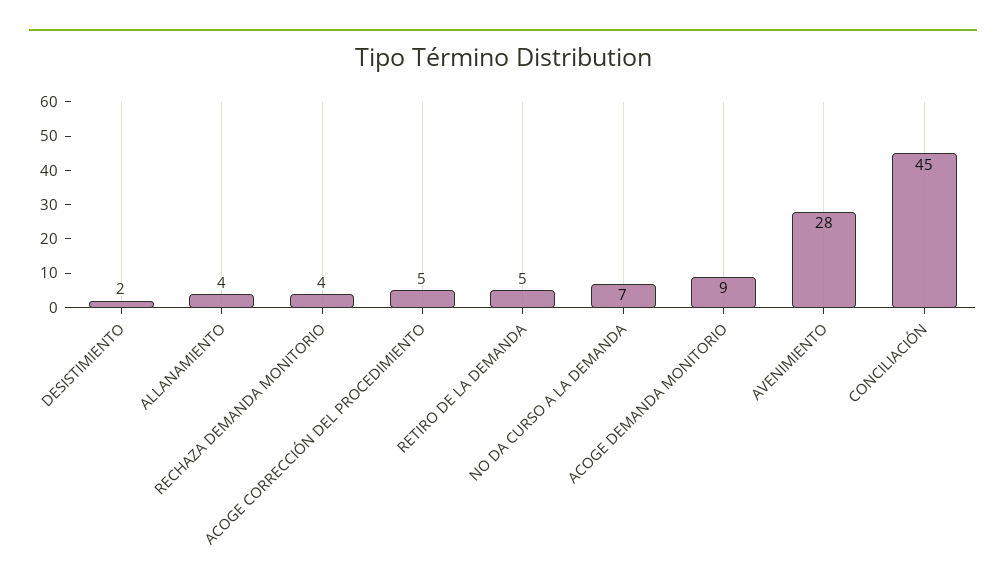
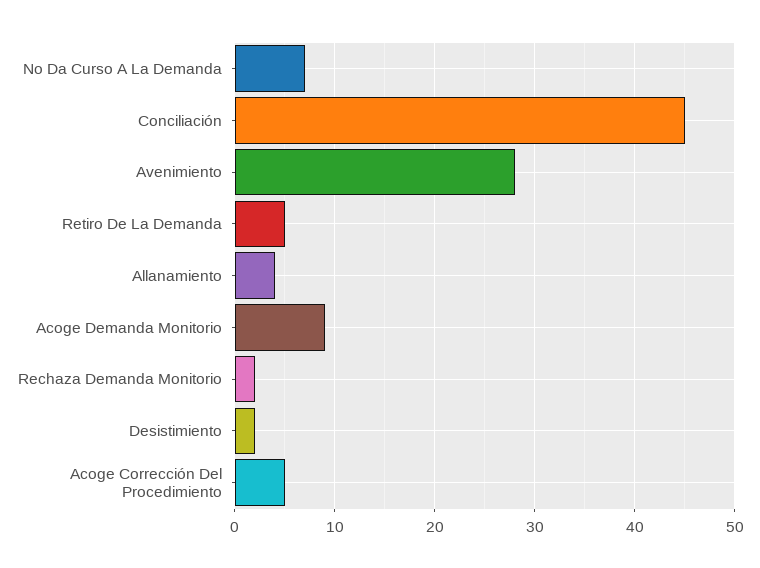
RECHAZA DEMANDA MONITORIO: 4 -> 2

